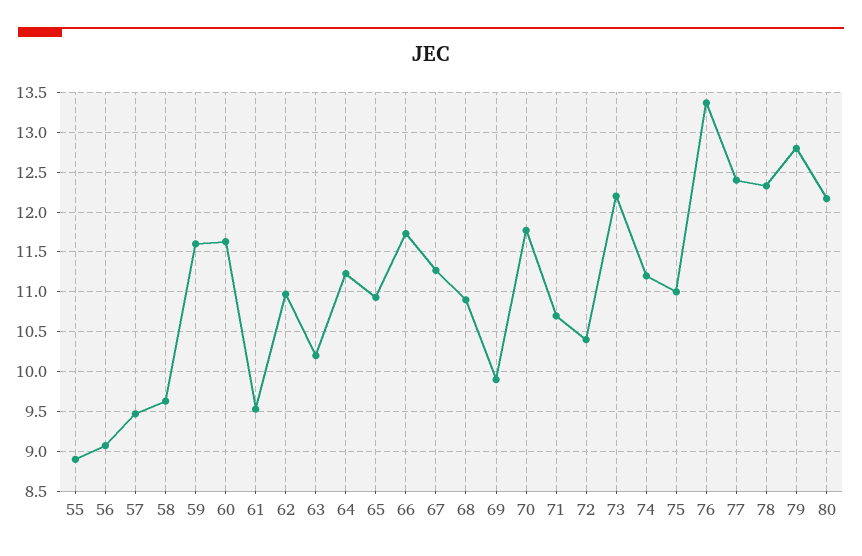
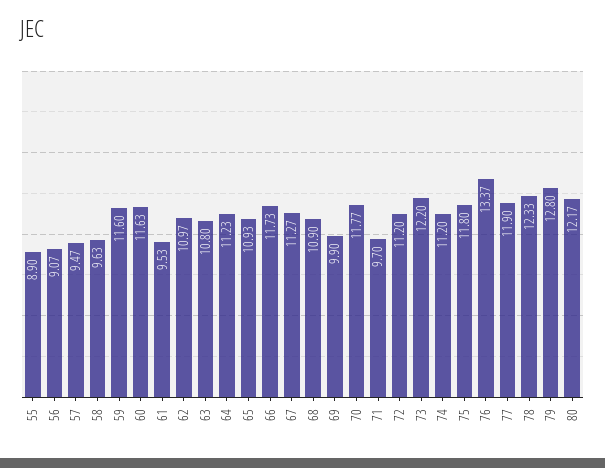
63: 10.2 -> 10.8
71: 10.7 -> 9.7
72: 10.4 -> 11.2
75: 11 -> 11.8
77: 12.4 -> 11.9

